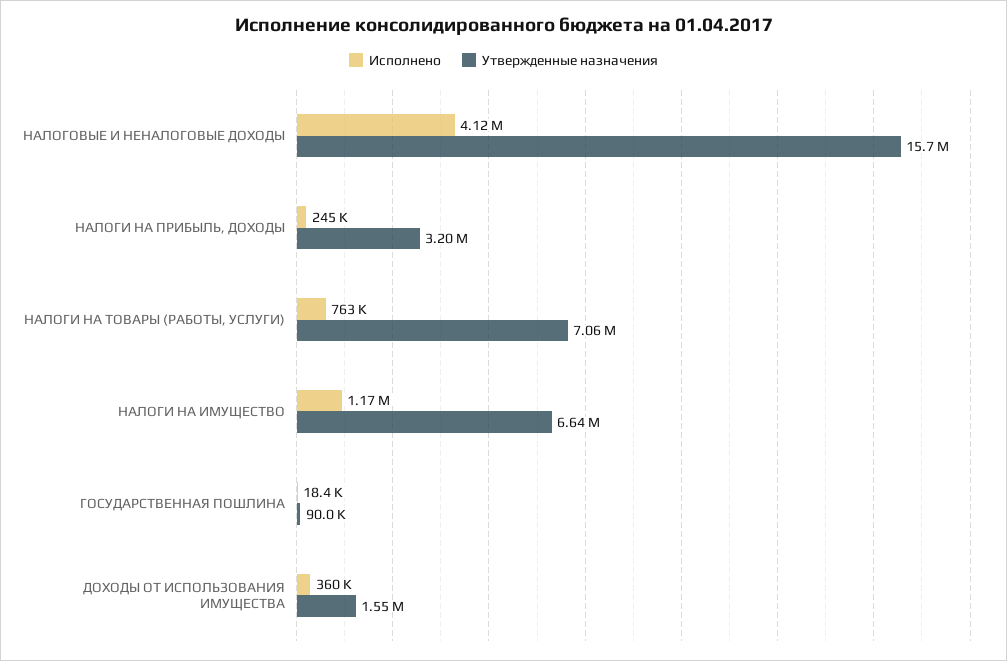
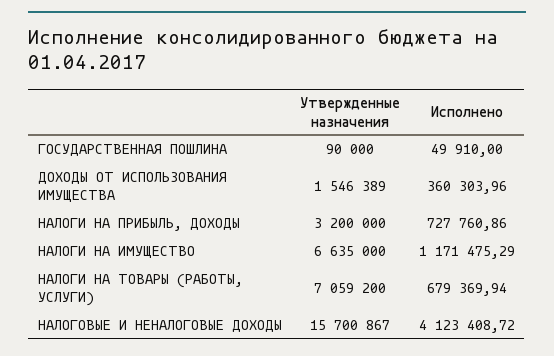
Исполнено, НАЛОГИ НА ПРИБЫЛЬ, ДОХОДЫ: 245000 -> 727760.86
Исполнено, НАЛОГИ НА ТОВАРЫ (РАБОТЫ, УСЛУГИ): 763000 -> 679369.94
Исполнено, ГОСУДАРСТВЕННАЯ ПОШЛИНА: 18400 -> 49910

